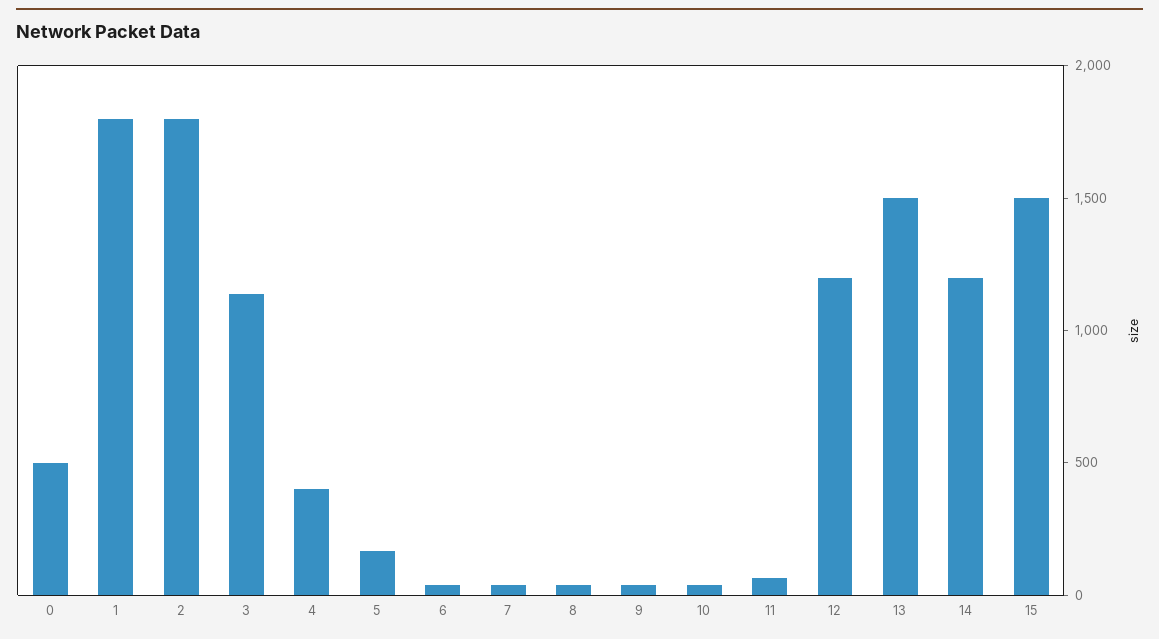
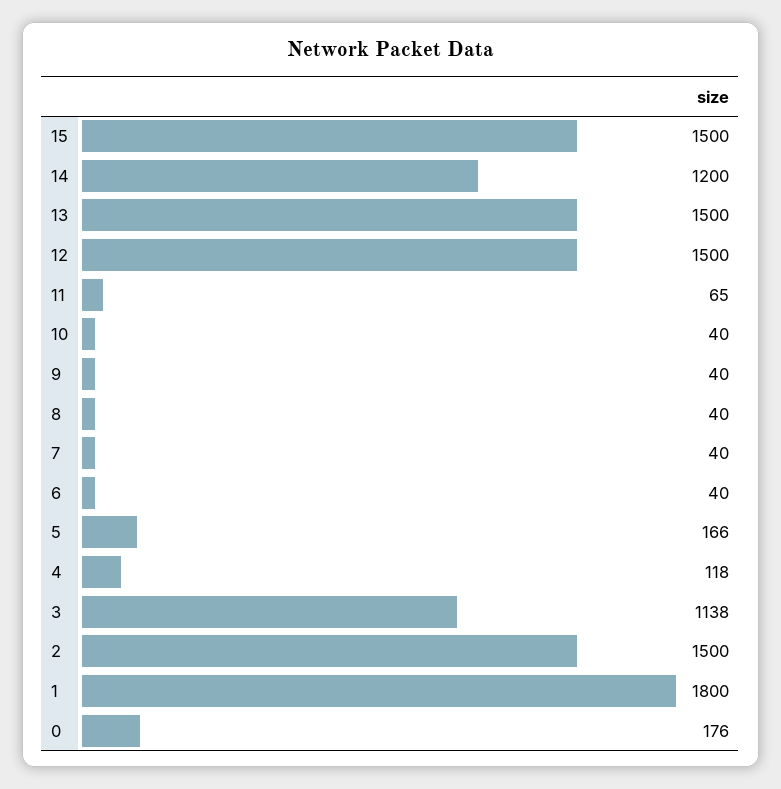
0: 500 -> 176
2: 1800 -> 1500
4: 400 -> 118
12: 1200 -> 1500

